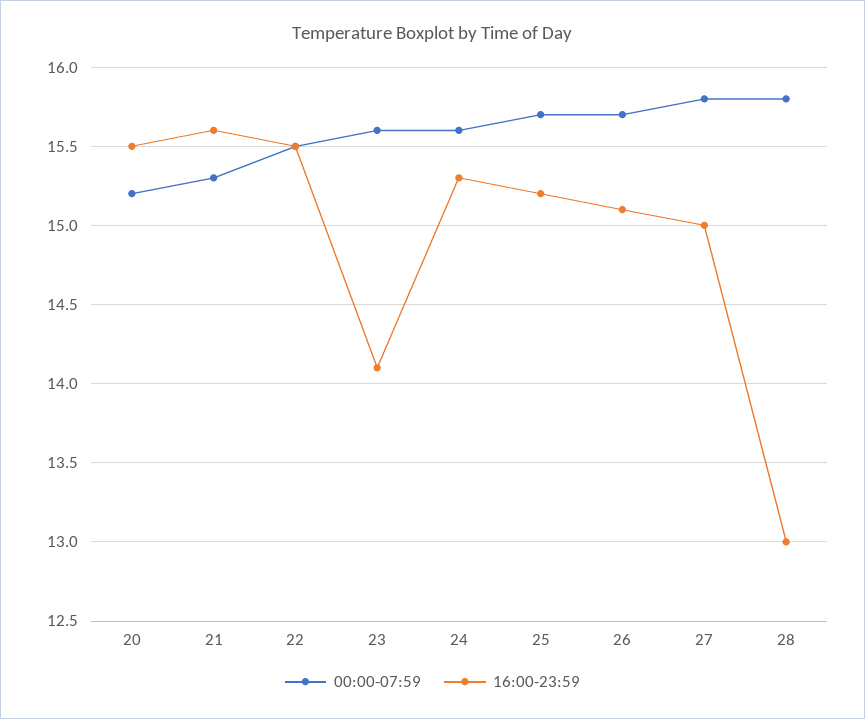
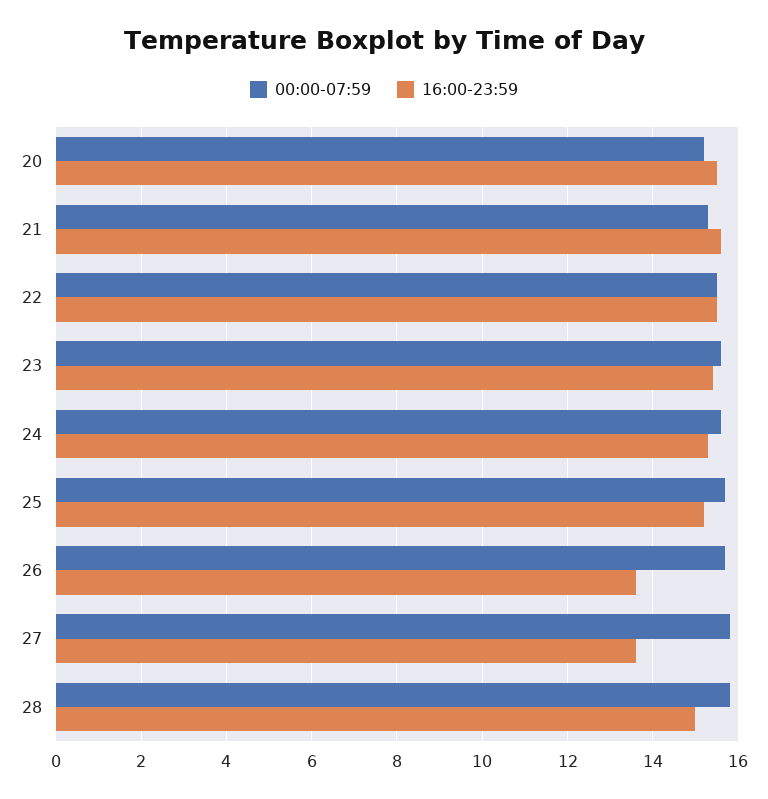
16:00-23:59, 23: 14.1 -> 15.5
16:00-23:59, 26: 15.1 -> 13.5
16:00-23:59, 27: 15 -> 13.5
16:00-23:59, 28: 13 -> 15

